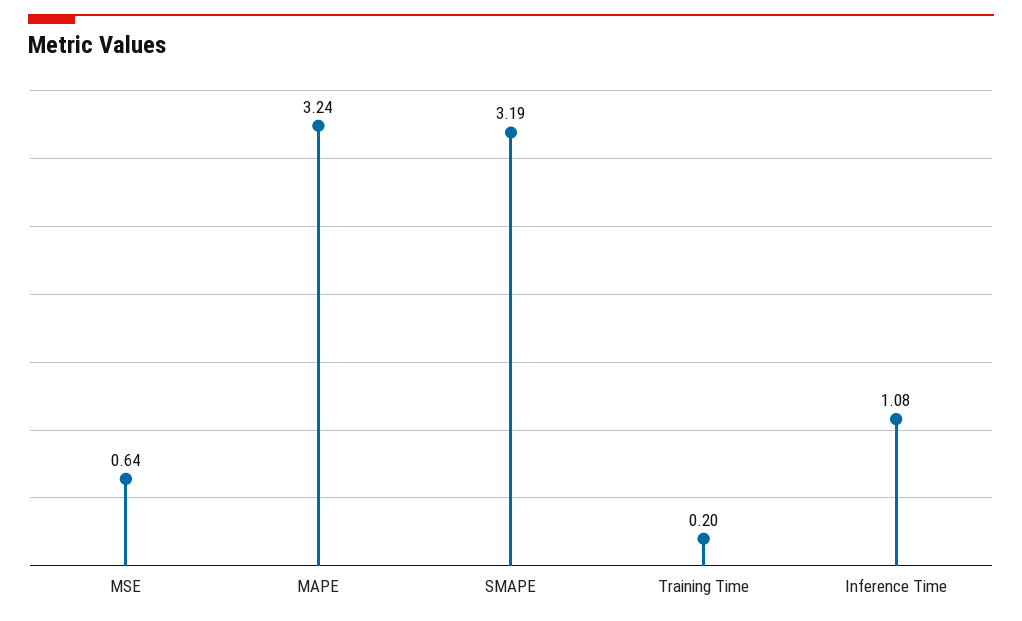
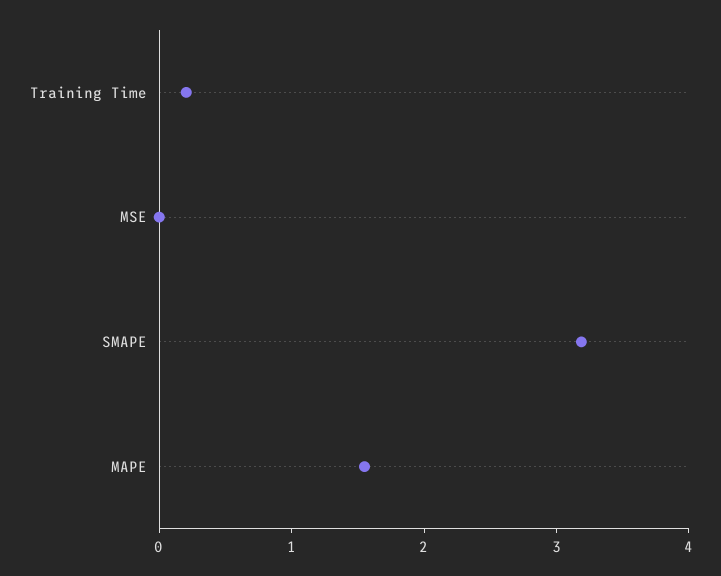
MSE: 0.64 -> 0
MAPE: 3.24 -> 1.6
Inference Time: 1.08 -> none

